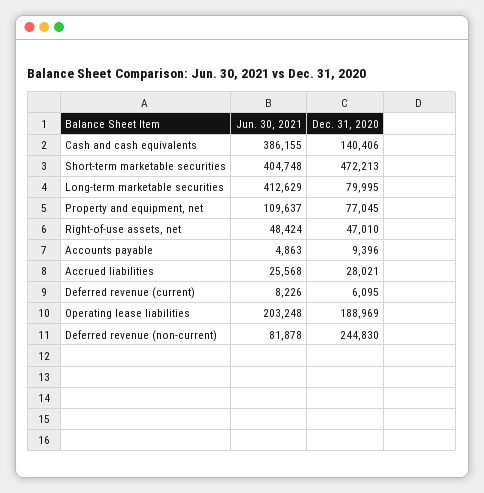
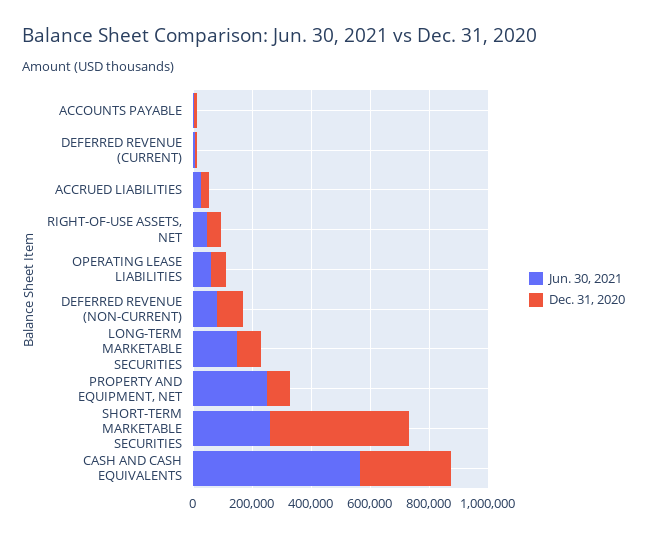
Jun. 30, 2021, Cash and cash equivalents: 386155 -> 550000
Dec. 31, 2020, Cash and cash equivalents: 140406 -> 300000
Jun. 30, 2021, Short-term marketable securities: 404748 -> 250000
Jun. 30, 2021, Long-term marketable securities: 412629 -> 150000
Jun. 30, 2021, Property and equipment, net: 109637 -> 250000
Jun. 30, 2021, Operating lease liabilities: 203248 -> 50000
Dec. 31, 2020, Operating lease liabilities: 188969 -> 50000
Dec. 31, 2020, Deferred revenue (non-current): 244830 -> 100000

